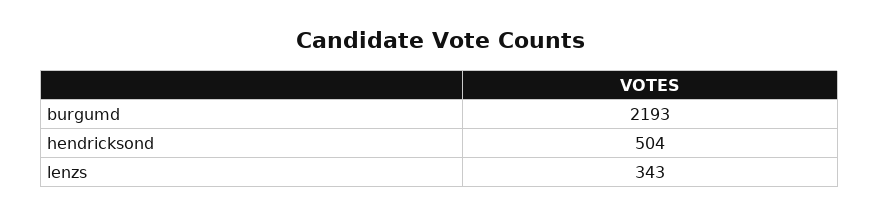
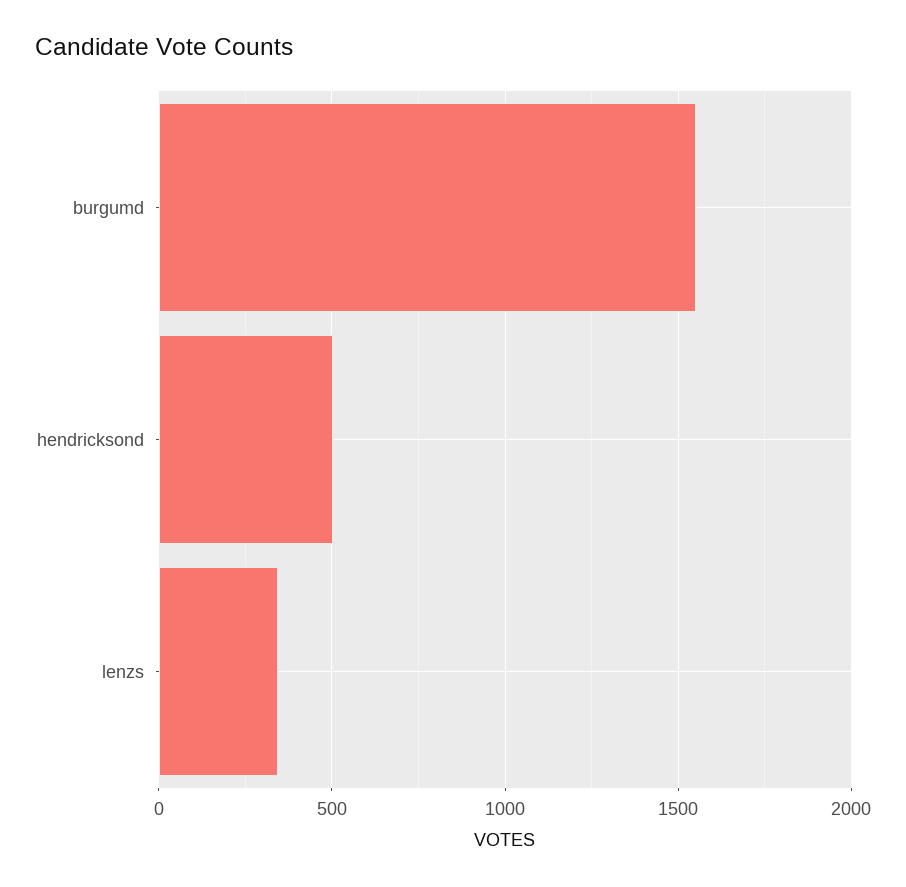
burgumd: 2193 -> 1550

